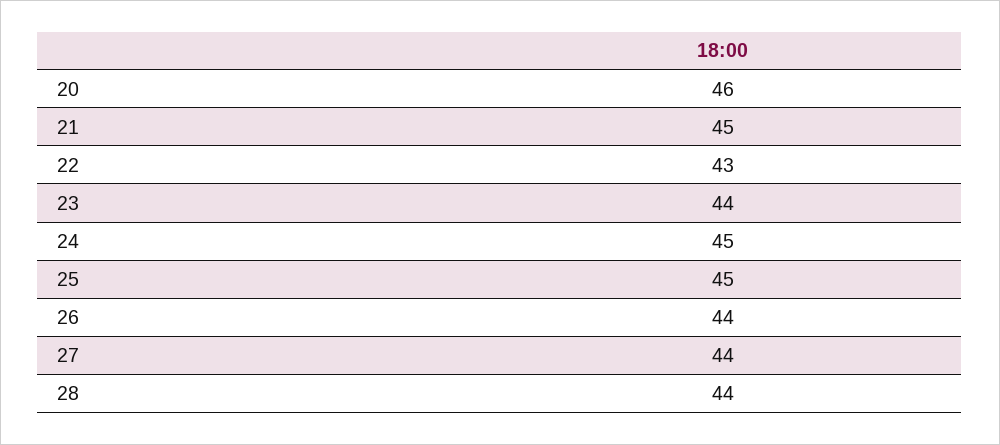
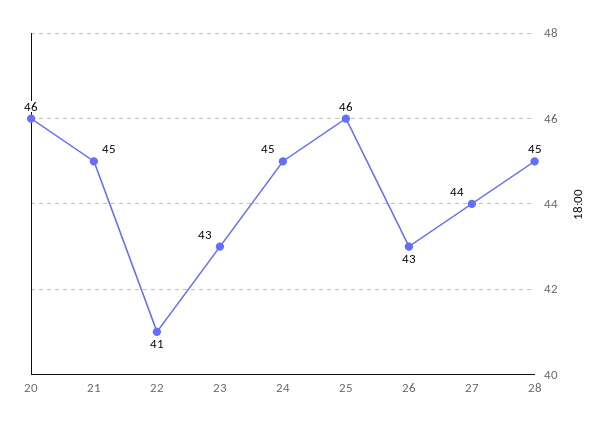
22: 43 -> 41
23: 44 -> 43
25: 45 -> 46
26: 44 -> 43
28: 44 -> 45

